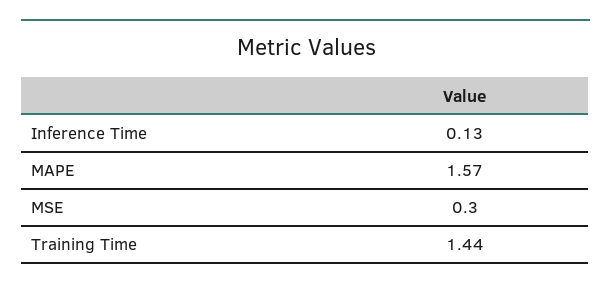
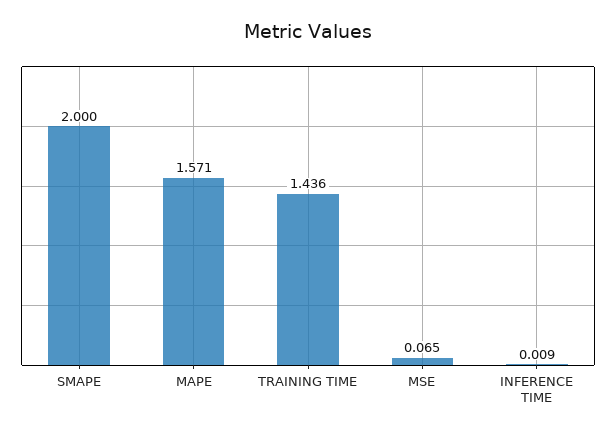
Inference Time: 0.13 -> 0.009
MSE: 0.3 -> 0.065
SMAPE: none -> 2

